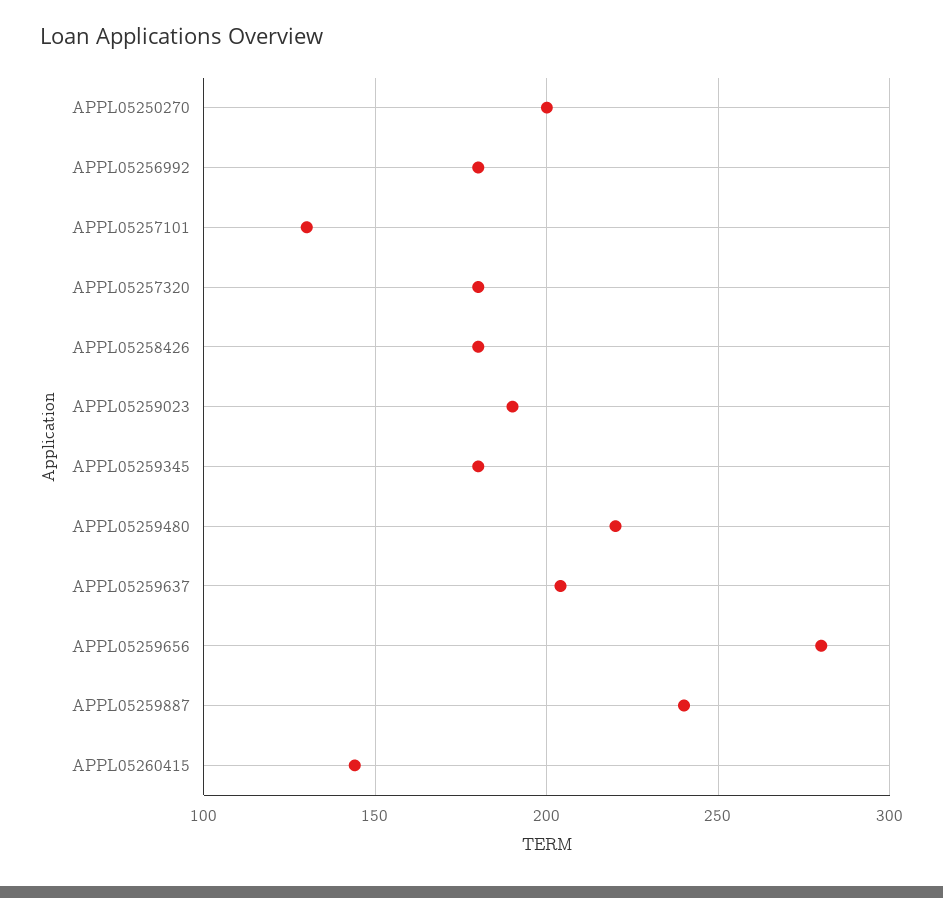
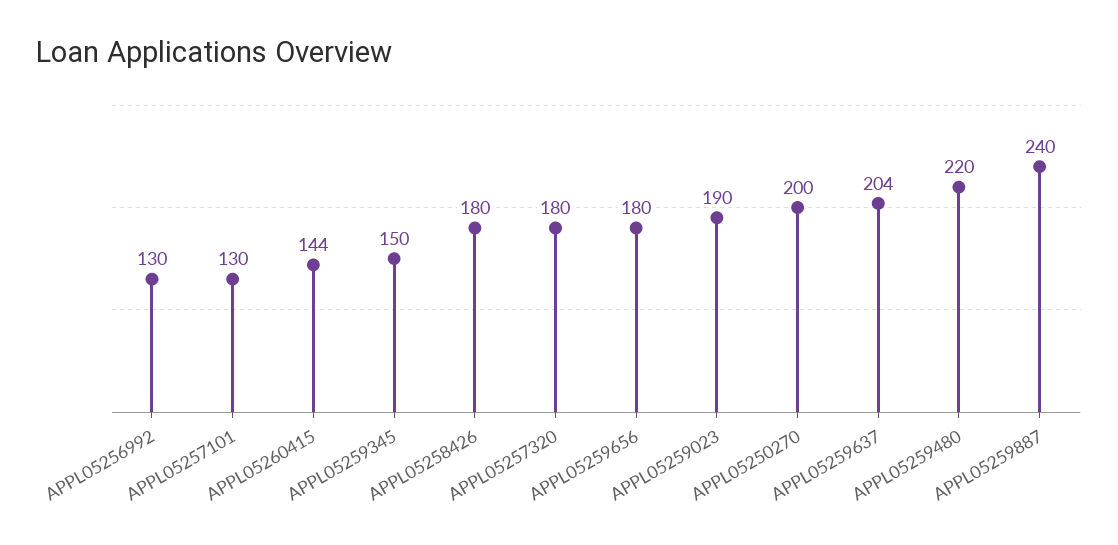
APPL05256992: 180 -> 130
APPL05259345: 180 -> 150
APPL05259656: 280 -> 180

